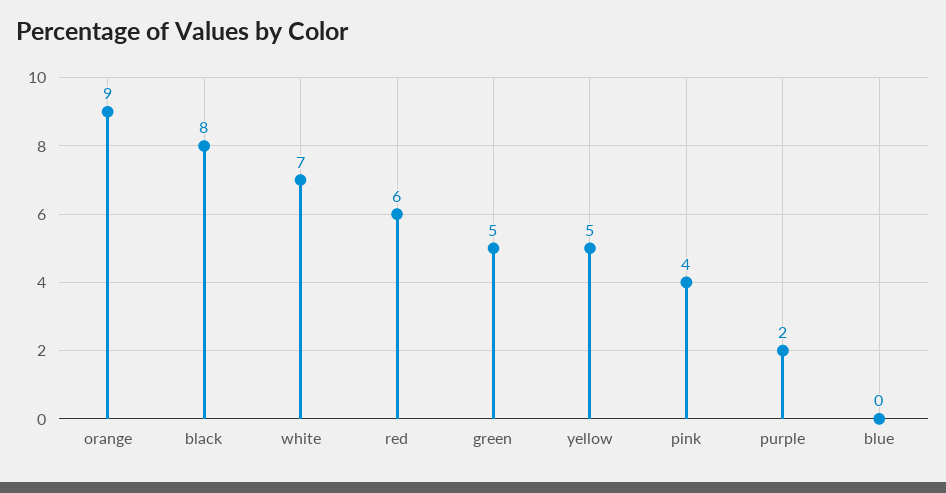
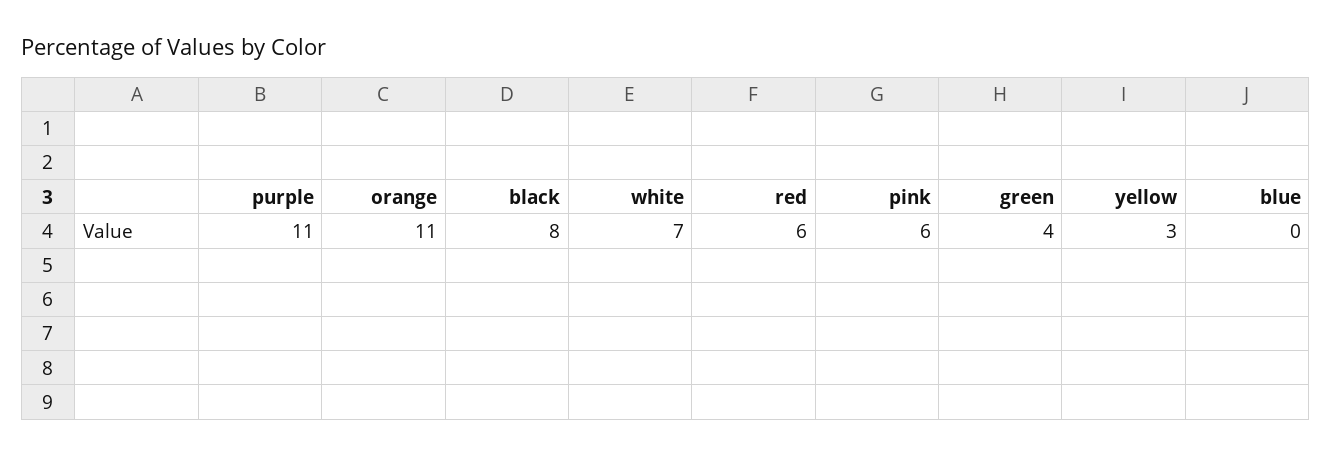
orange: 9 -> 11
green: 5 -> 4
yellow: 5 -> 3
pink: 4 -> 6
purple: 2 -> 11

